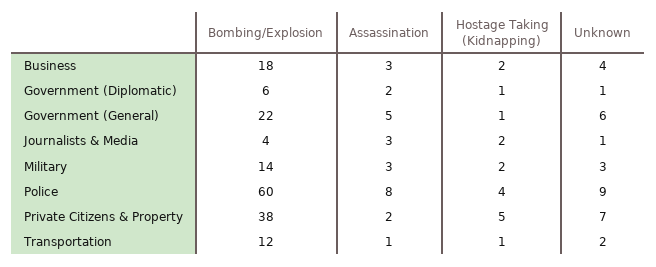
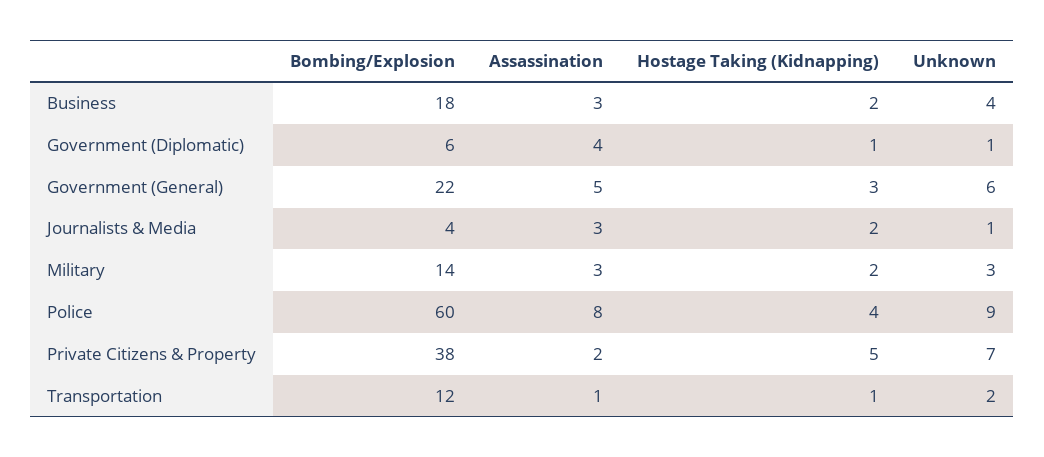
Assassination, Government (Diplomatic): 2 -> 4
Hostage Taking (Kidnapping), Government (General): 1 -> 3

